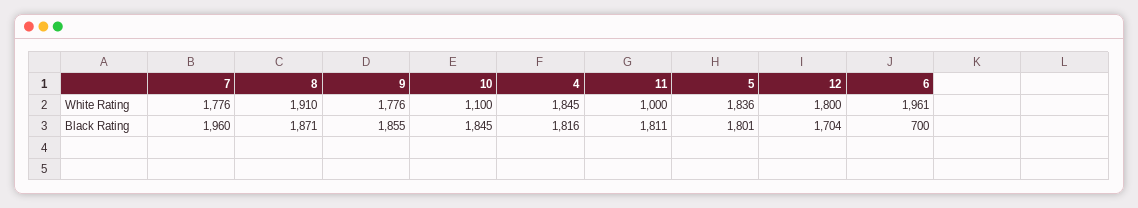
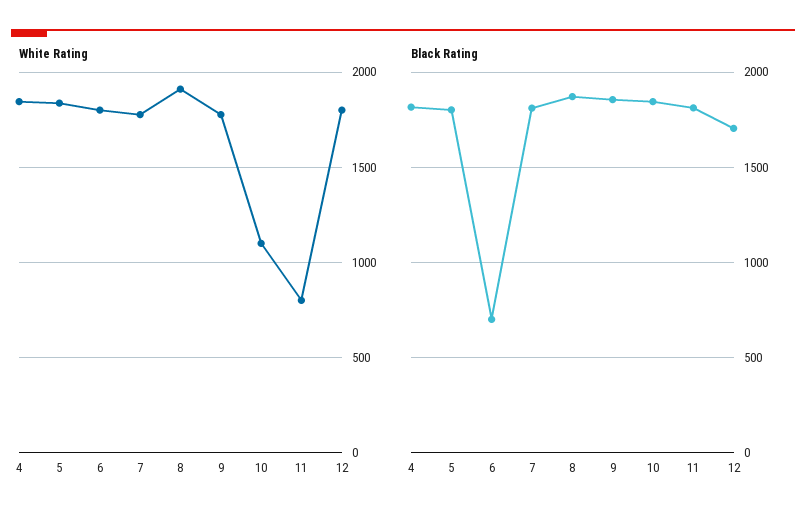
White Rating, 11: 1000 -> 800
White Rating, 6: 1961 -> 1800
Black Rating, 7: 1960 -> 1800

